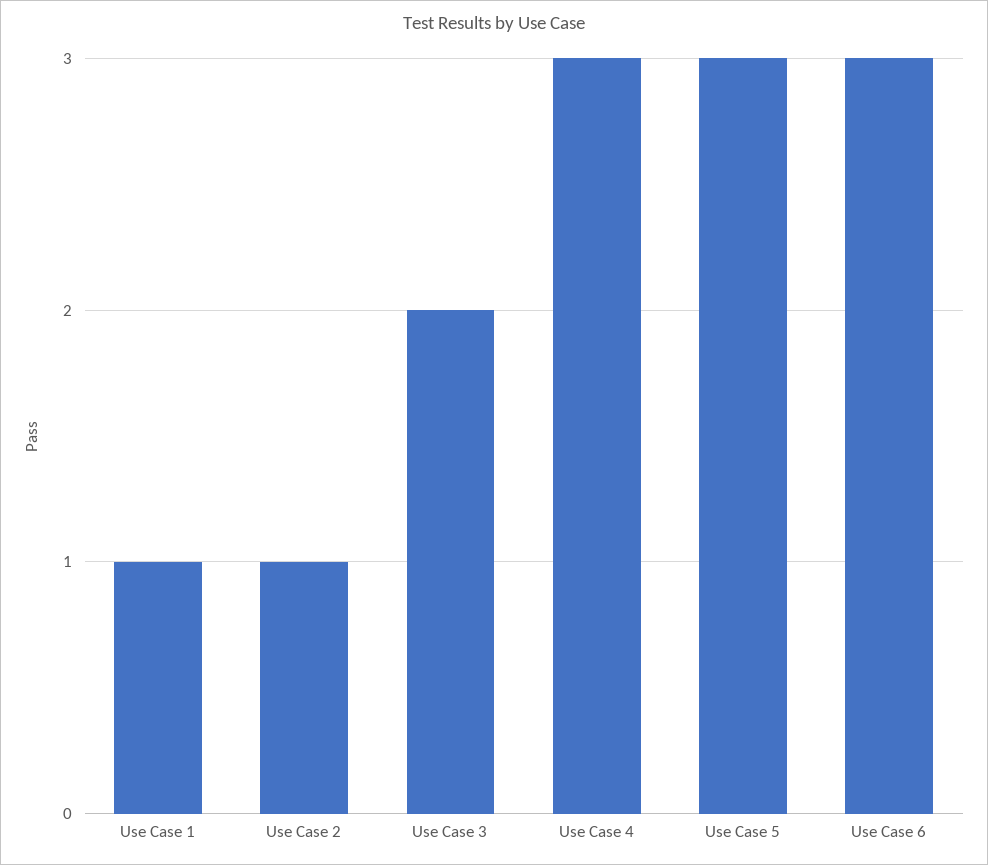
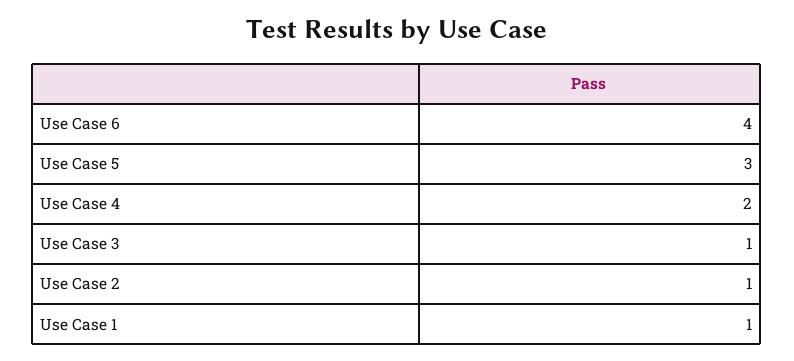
Use Case 3: 2 -> 1
Use Case 4: 3 -> 2
Use Case 6: 3 -> 4

